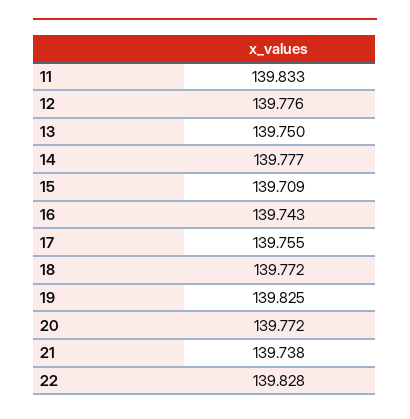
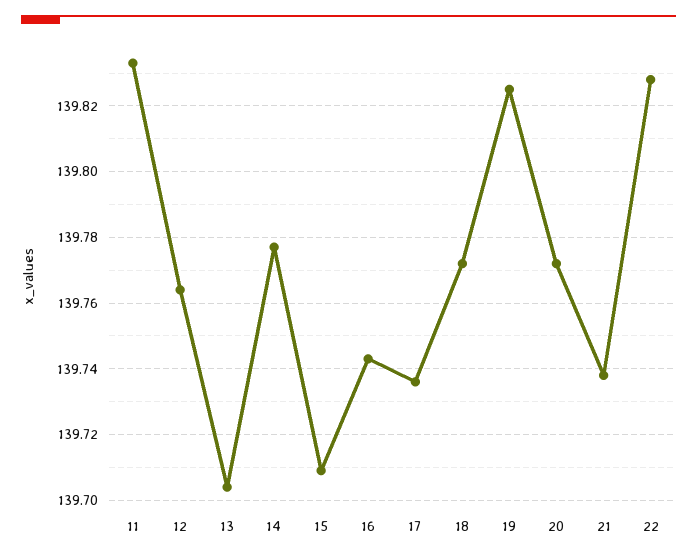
12: 139.776 -> 139.765
13: 139.75 -> 139.705
17: 139.755 -> 139.735

